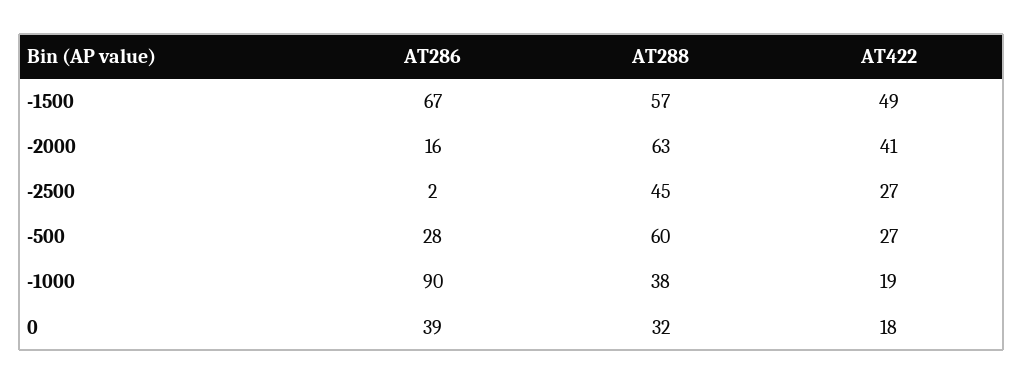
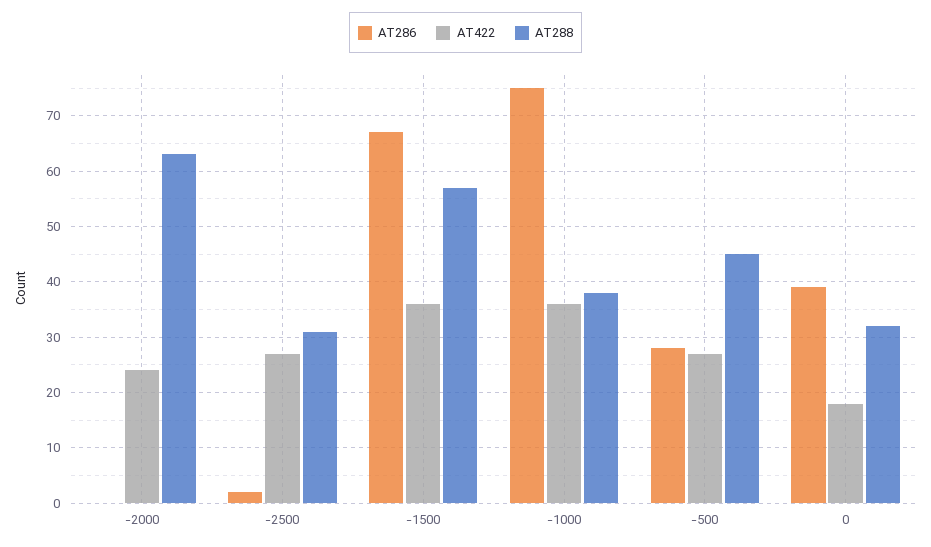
AT422, -1500: 49 -> 35
AT286, -2000: 16 -> 0
AT422, -2000: 41 -> 25
AT288, -2500: 45 -> 30
AT288, -500: 60 -> 45
AT286, -1000: 90 -> 75
AT422, -1000: 19 -> 35

